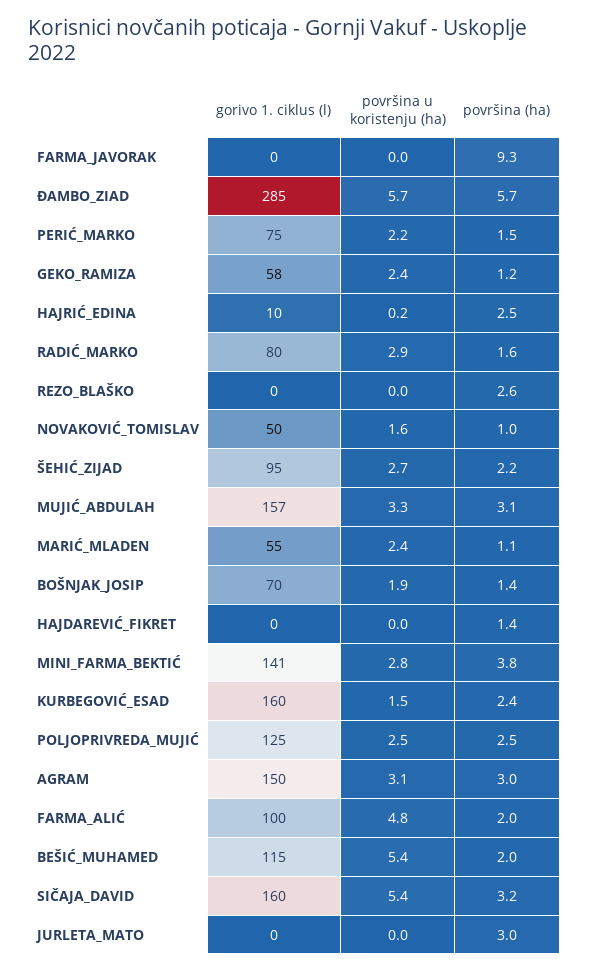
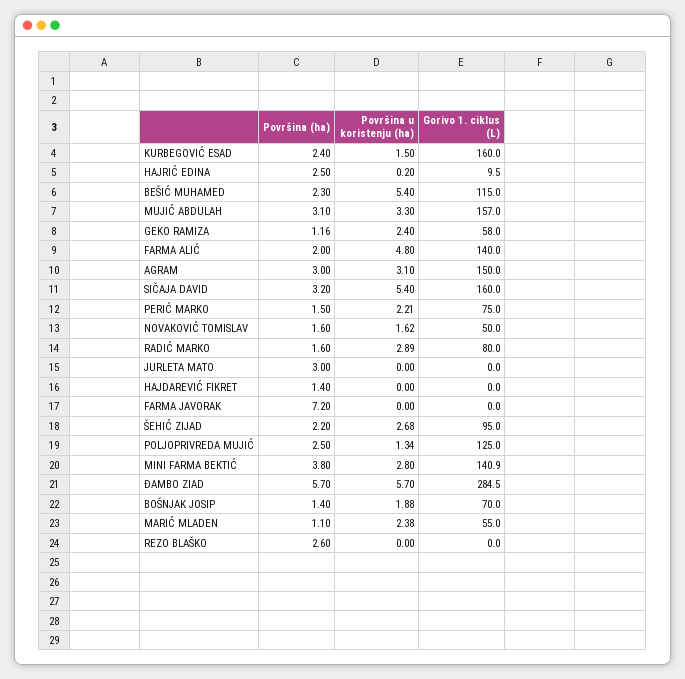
površina (ha), FARMA_JAVORAK: 9.3 -> 7.2
površina (ha), NOVAKOVIĆ_TOMISLAV: 1 -> 1.6
površina u koristenju (ha), POLJOPRIVREDA_MUJIĆ: 2.5 -> 1.34
gorivo 1. ciklus (l), FARMA_ALIĆ: 100 -> 140
površina (ha), BEŠIĆ_MUHAMED: 2 -> 2.3

